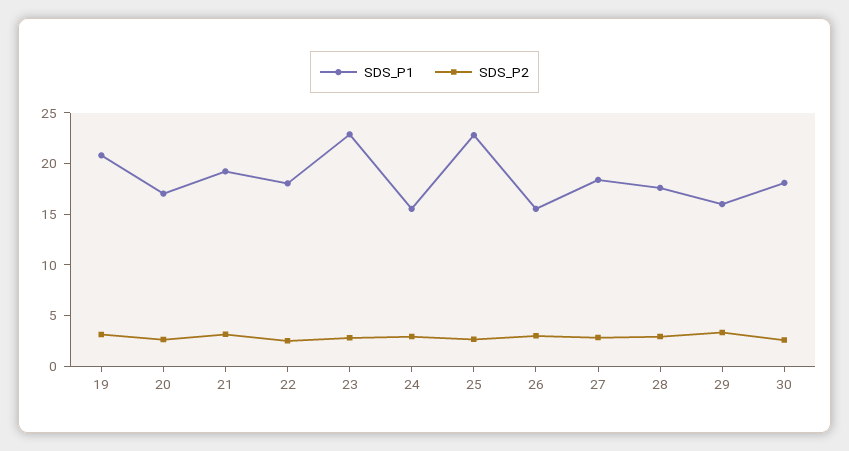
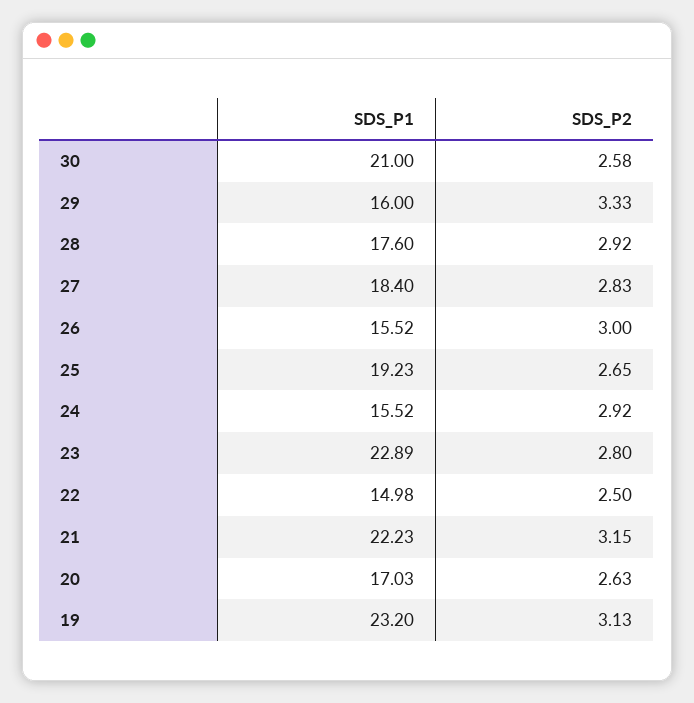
SDS_P1, 19: 21 -> 23.2
SDS_P1, 21: 19 -> 22.23
SDS_P1, 22: 18 -> 14.98
SDS_P1, 25: 23 -> 19.23
SDS_P1, 30: 18 -> 21

